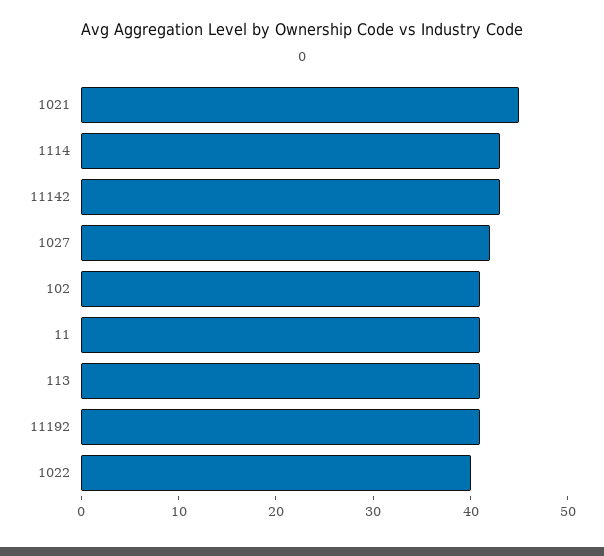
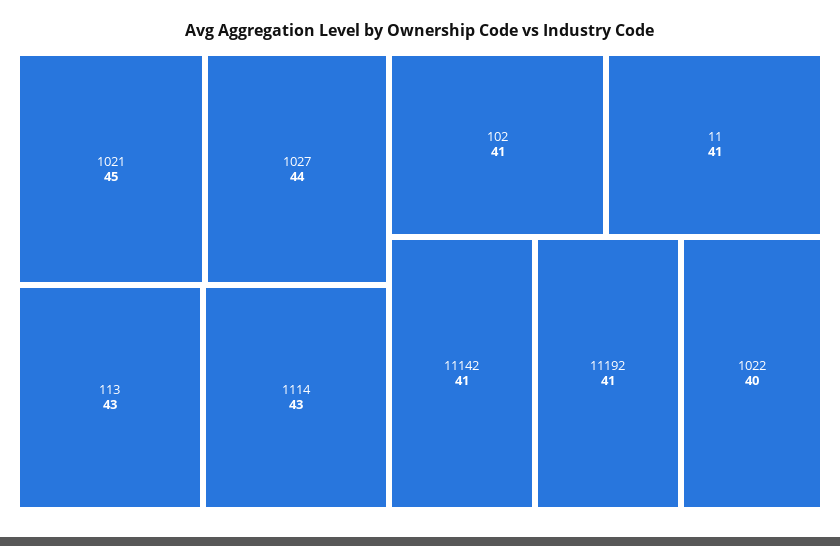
11142: 43 -> 41
1027: 42 -> 44
113: 41 -> 43

